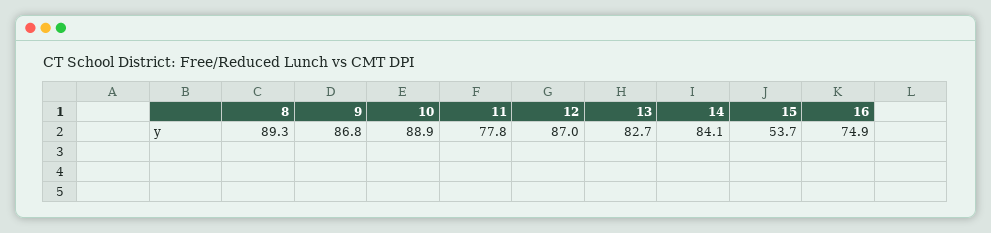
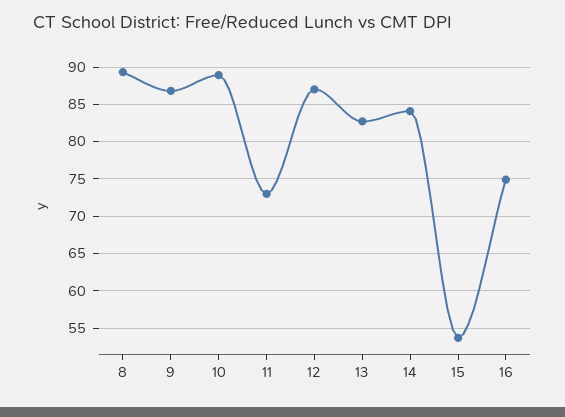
11: 77.8 -> 73

